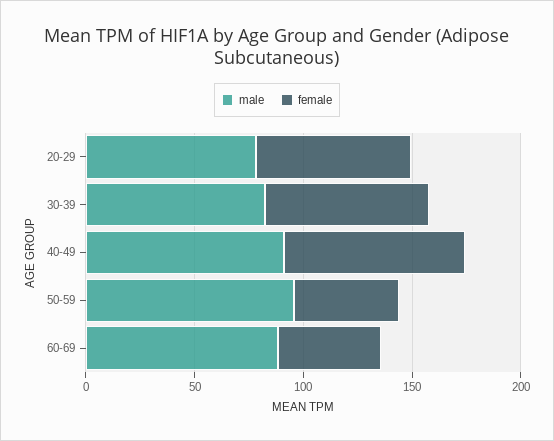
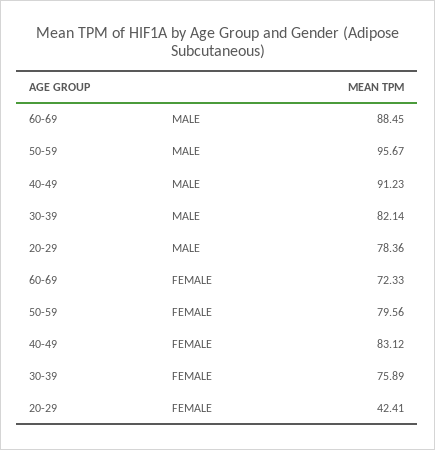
female, 20-29: 70 -> 42.41
female, 50-59: 50 -> 79.56
female, 60-69: 50 -> 72.33

